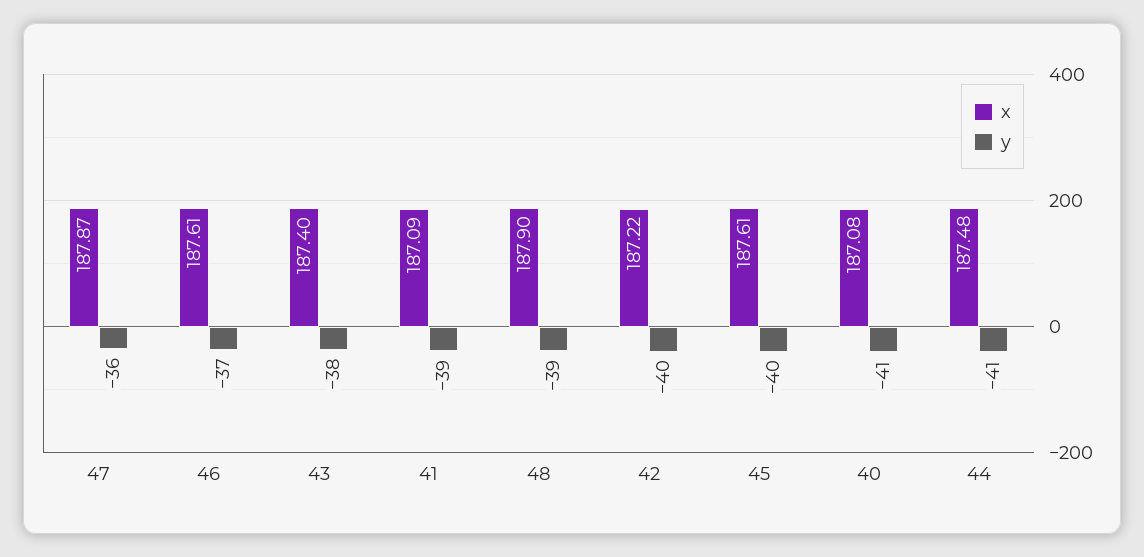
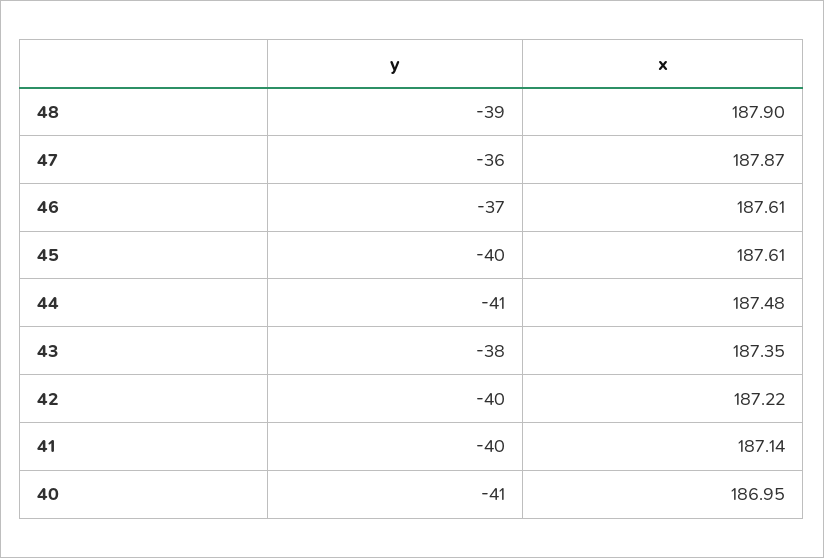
x, 43: 187.4 -> 187.35
x, 41: 187.09 -> 187.14
y, 41: -39 -> -40
x, 40: 187.08 -> 186.95

